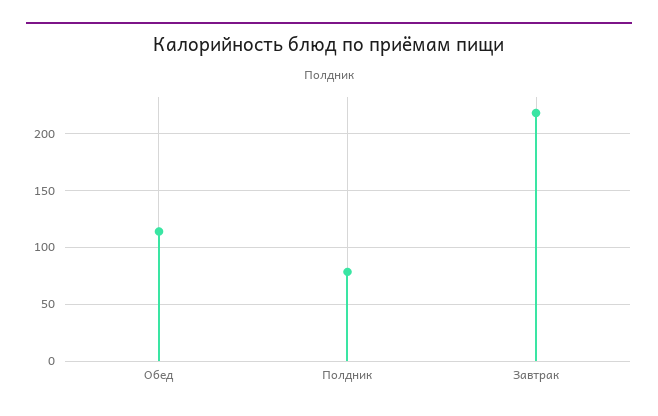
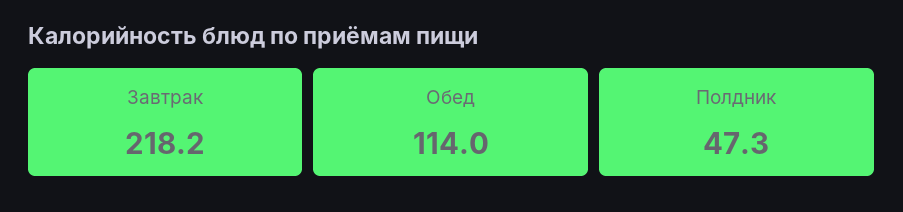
Полдник: 80 -> 47.3

